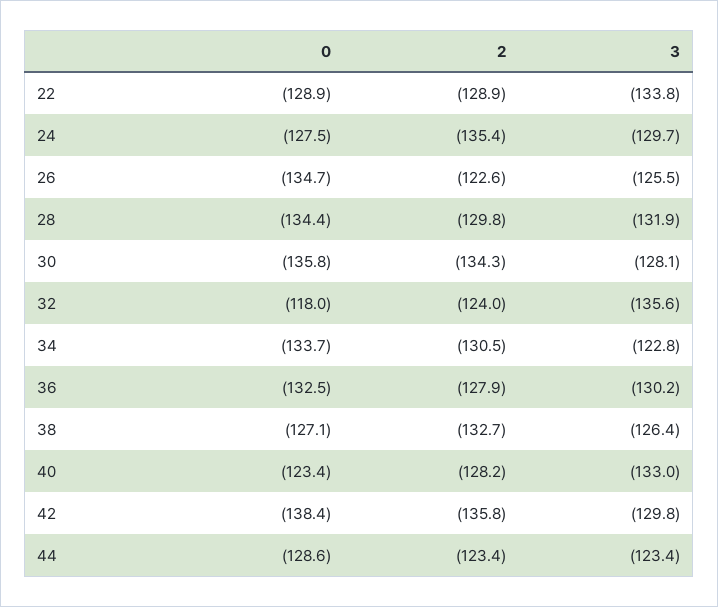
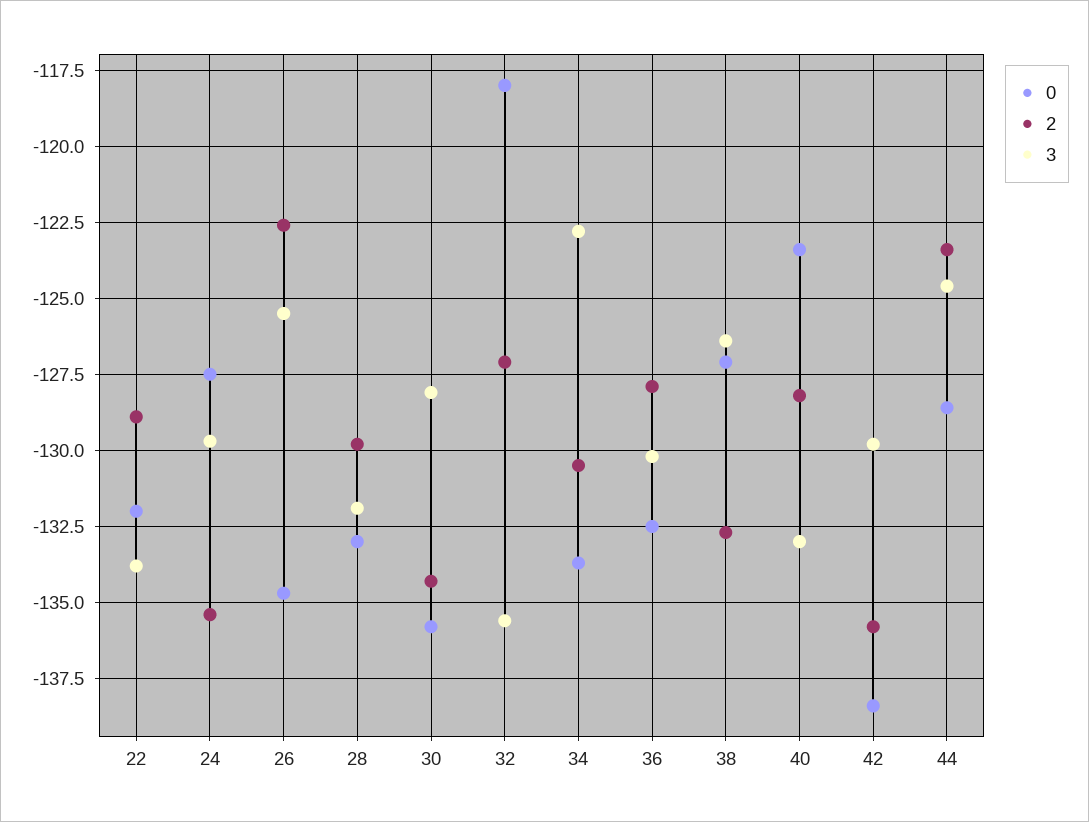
0, 22: -128.9 -> -132
0, 28: -134.4 -> -133
2, 32: -124 -> -127
3, 44: -123.4 -> -124.5

